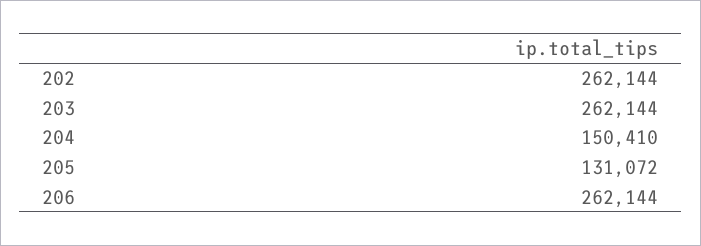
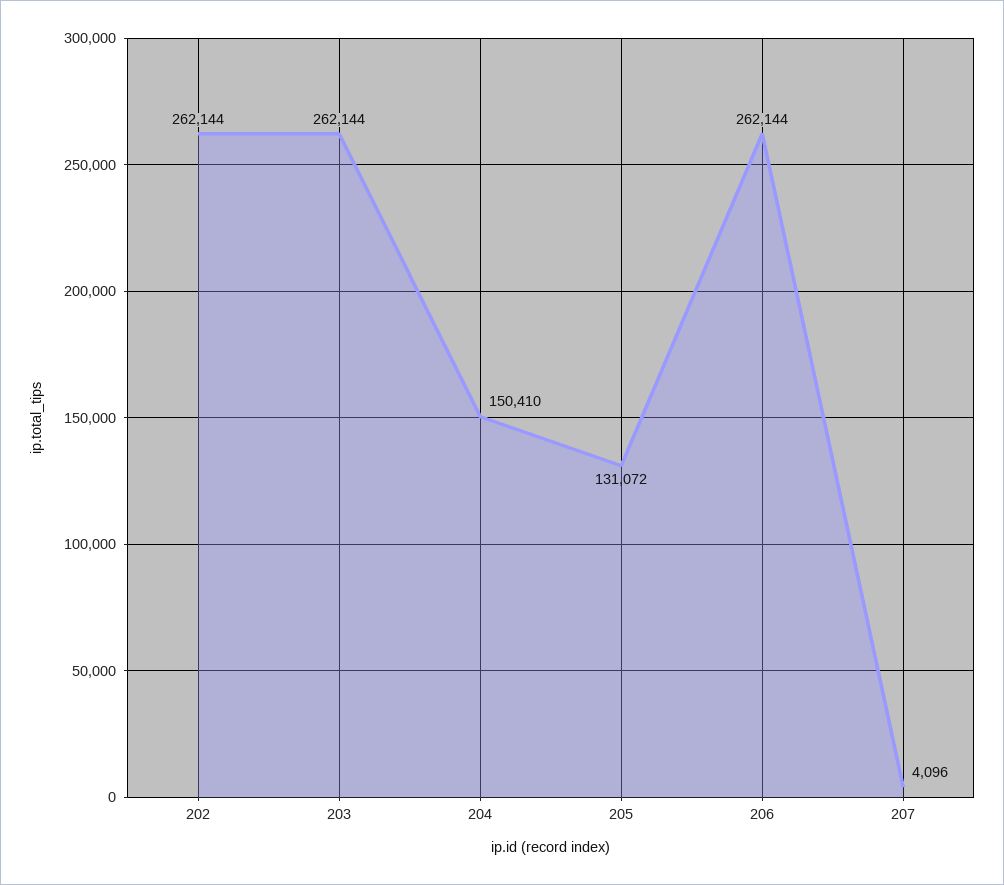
207: none -> 4096

